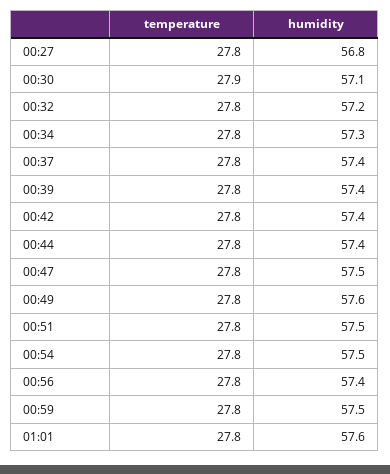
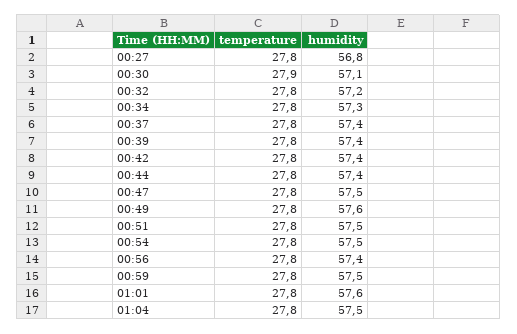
temperature, 01:04: none -> 27.8
humidity, 01:04: none -> 57.5

